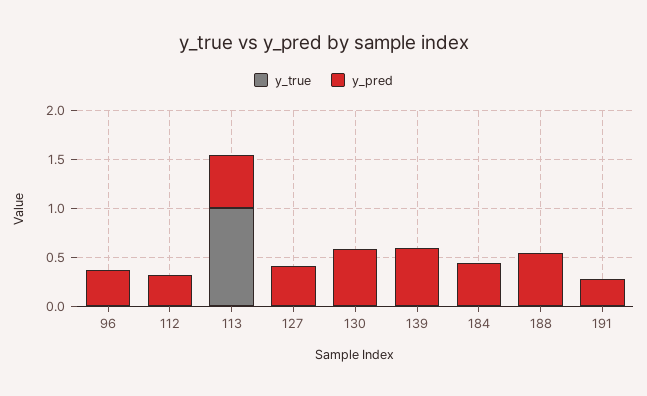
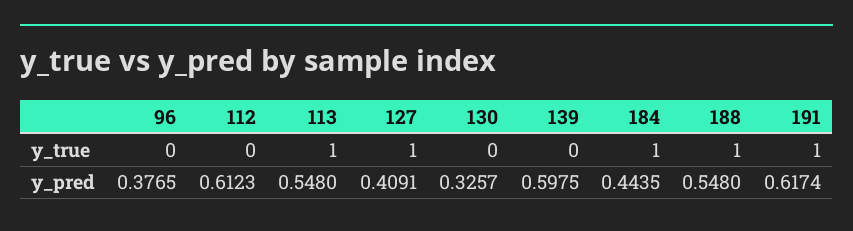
y_pred, 112: 0.3 -> 0.6123
y_true, 127: 0 -> 1
y_pred, 130: 0.6 -> 0.3257
y_true, 184: 0 -> 1
y_true, 188: 0 -> 1
y_true, 191: 0 -> 1
y_pred, 191: 0.3 -> 0.6174

